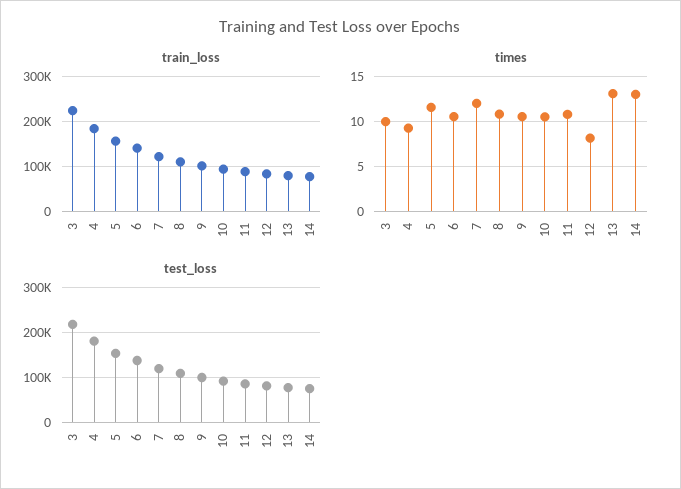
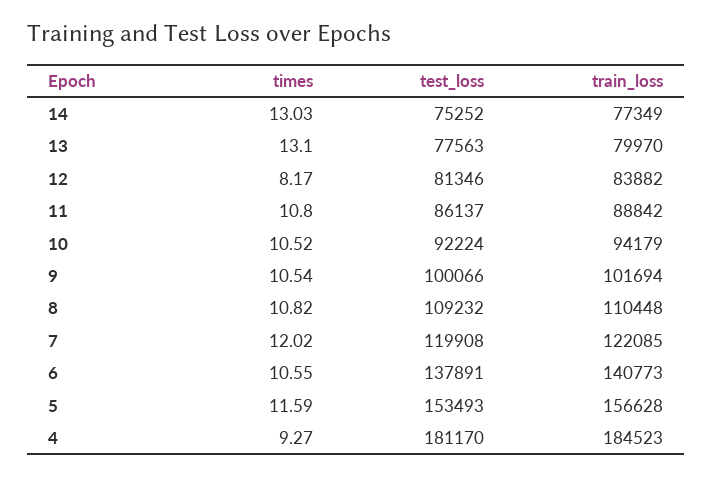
train_loss, 3: 220000 -> none
times, 3: 10 -> none
test_loss, 3: 220000 -> none

